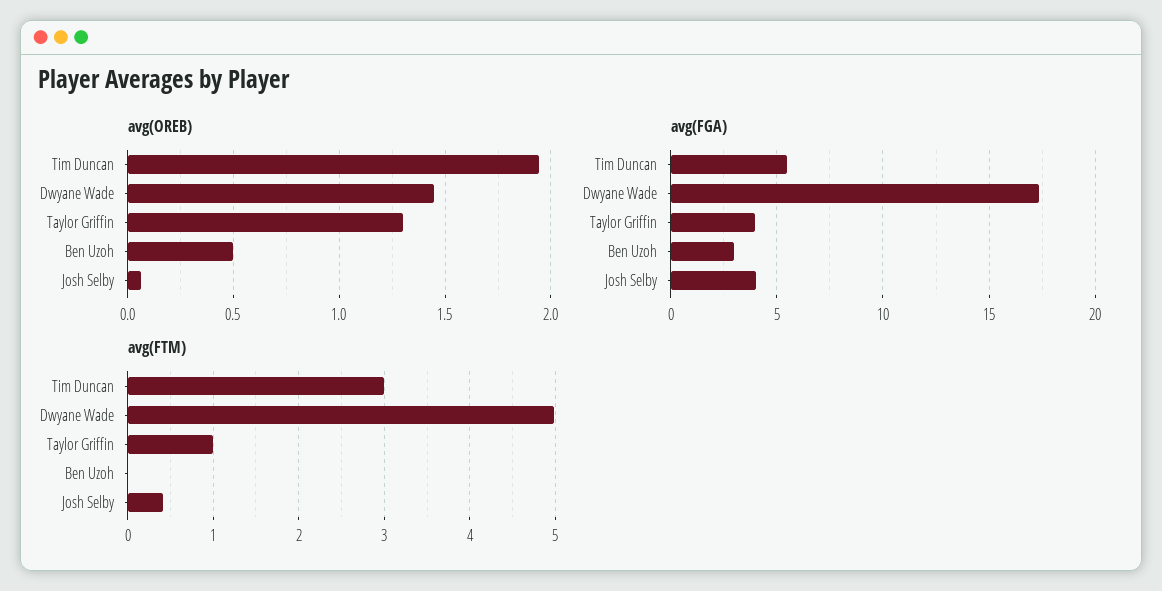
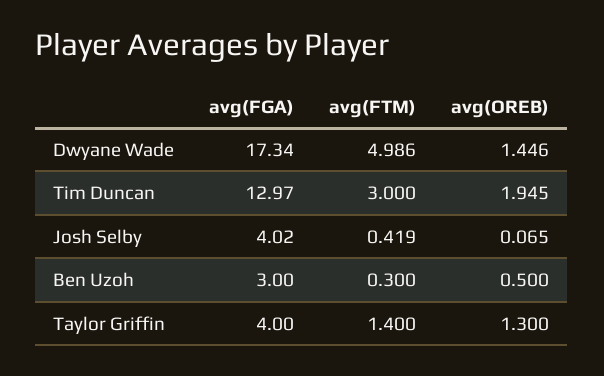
avg(FGA), Tim Duncan: 5.5 -> 12.97
avg(FTM), Taylor Griffin: 1 -> 1.4
avg(FTM), Ben Uzoh: 0 -> 0.3

